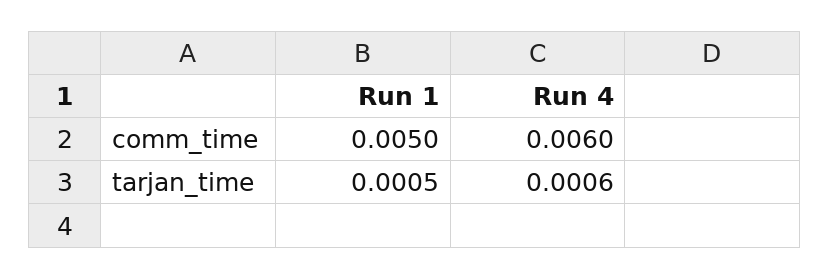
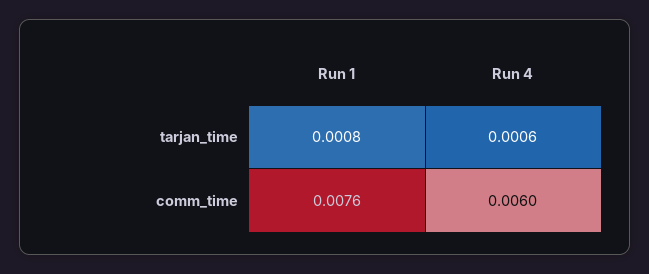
Run 1, comm_time: 0.005 -> 0.0076
Run 1, tarjan_time: 0.0005 -> 0.0008

